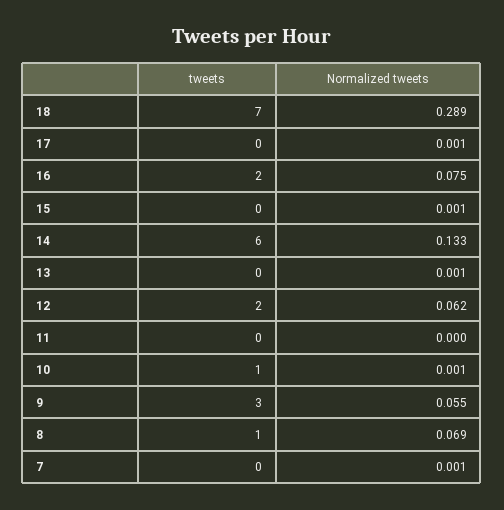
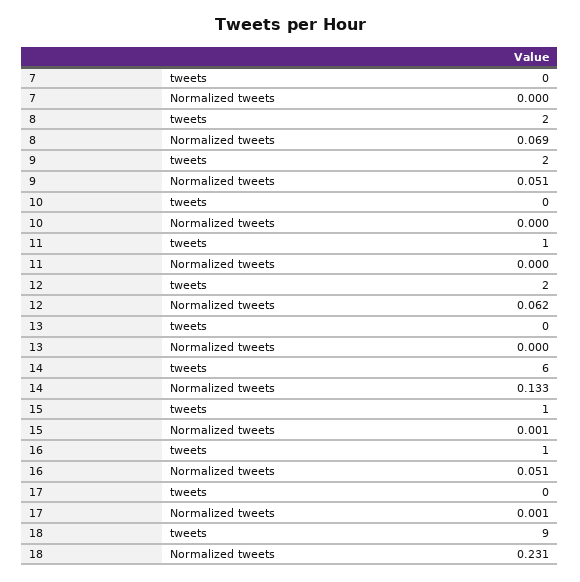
tweets, 18: 7 -> 9
Normalized tweets, 18: 0.289 -> 0.231
tweets, 16: 2 -> 1
Normalized tweets, 16: 0.075 -> 0.051
tweets, 15: 0 -> 1
Normalized tweets, 13: 0.001 -> 0
tweets, 11: 0 -> 1
tweets, 10: 1 -> 0
Normalized tweets, 10: 0.001 -> 0
tweets, 9: 3 -> 2
Normalized tweets, 9: 0.055 -> 0.051
tweets, 8: 1 -> 2
Normalized tweets, 7: 0.001 -> 0

